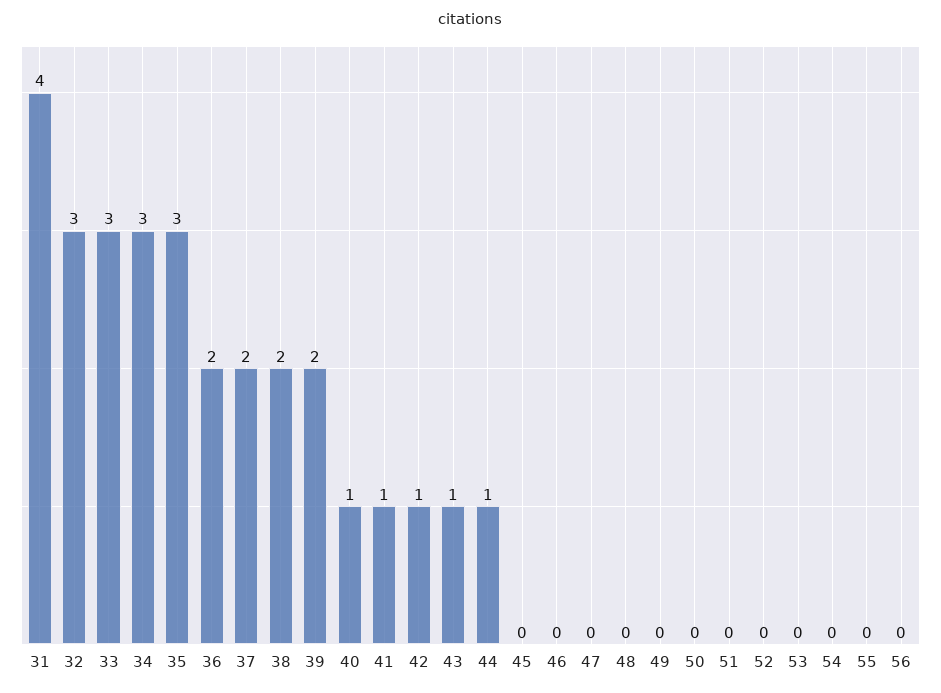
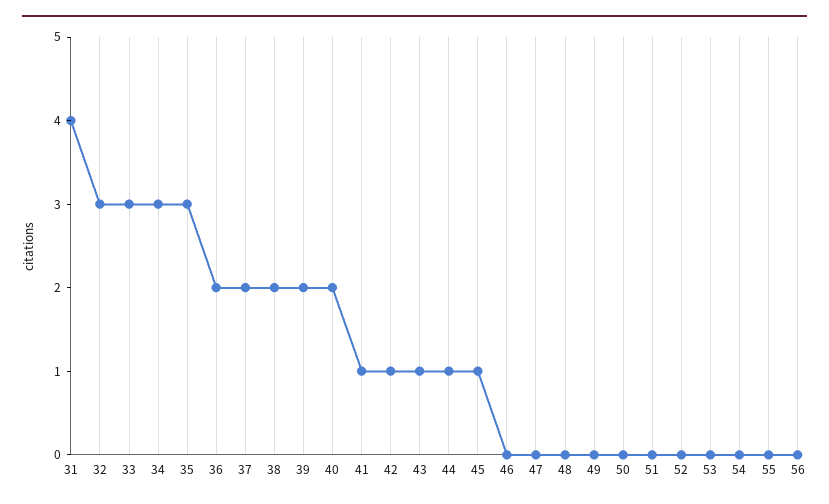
40: 1 -> 2
45: 0 -> 1

